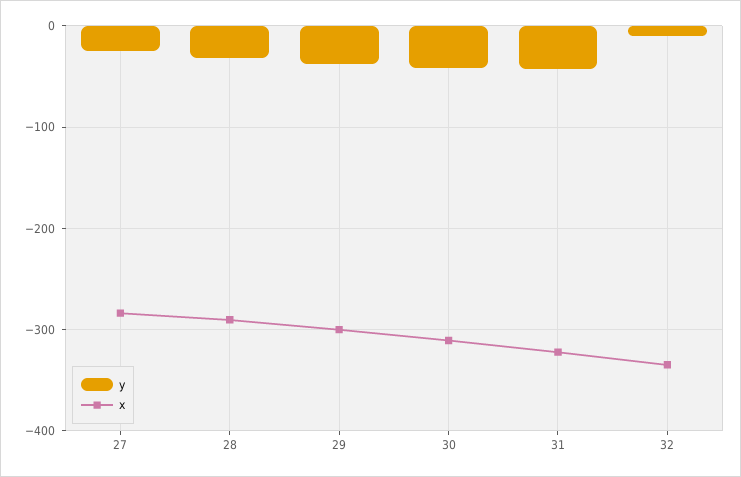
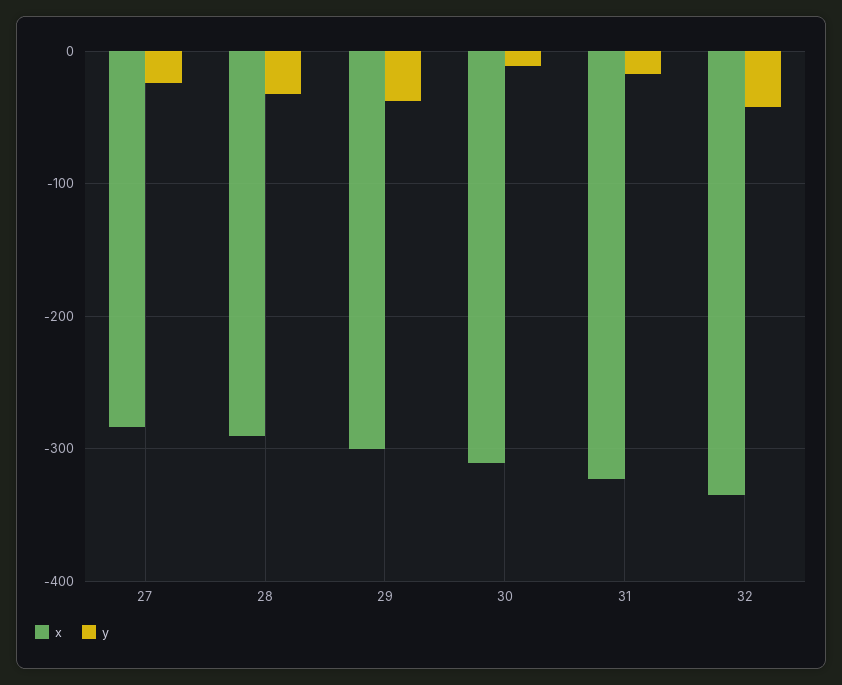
y, 30: -40 -> -10
y, 31: -40 -> -20
y, 32: -10 -> -40

